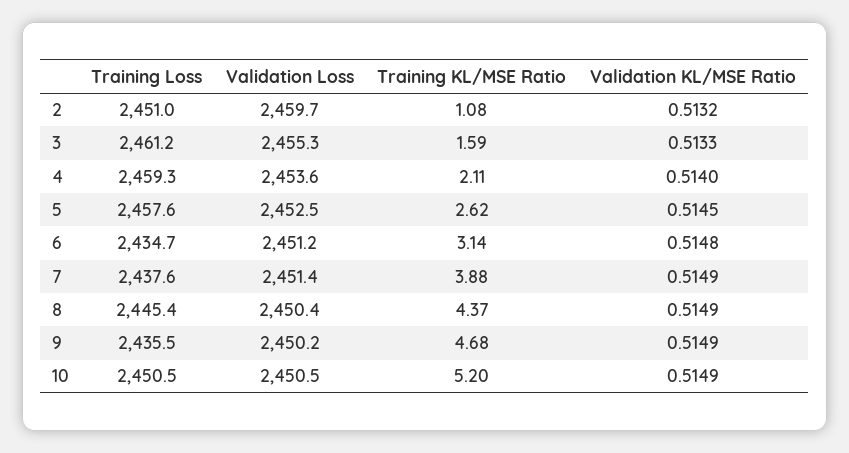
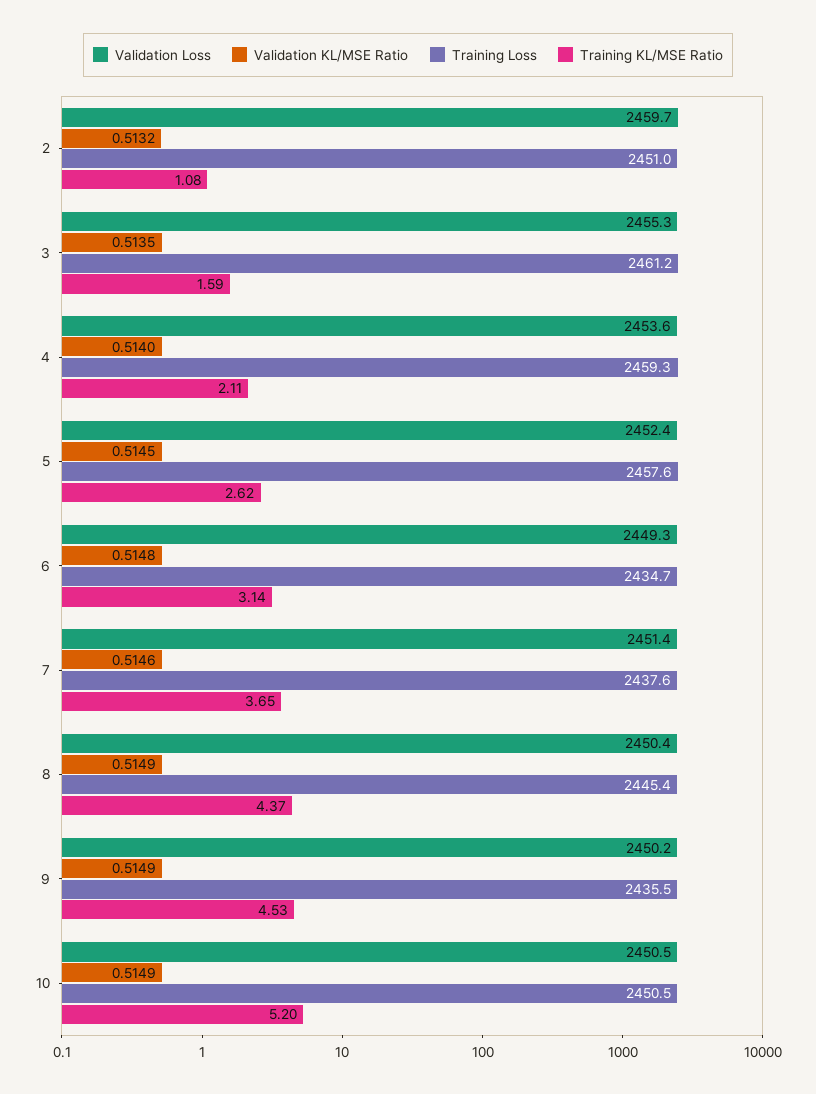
Validation KL/MSE Ratio, 3: 0.5133 -> 0.5135
Validation Loss, 5: 2452.5 -> 2452.4
Validation Loss, 6: 2451.2 -> 2449.3
Training KL/MSE Ratio, 7: 3.88 -> 3.65
Validation KL/MSE Ratio, 7: 0.5149 -> 0.5146
Training KL/MSE Ratio, 9: 4.68 -> 4.53

